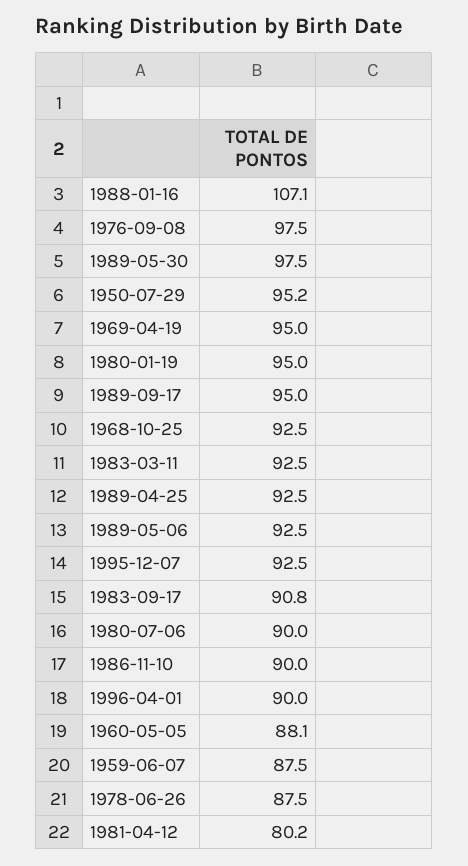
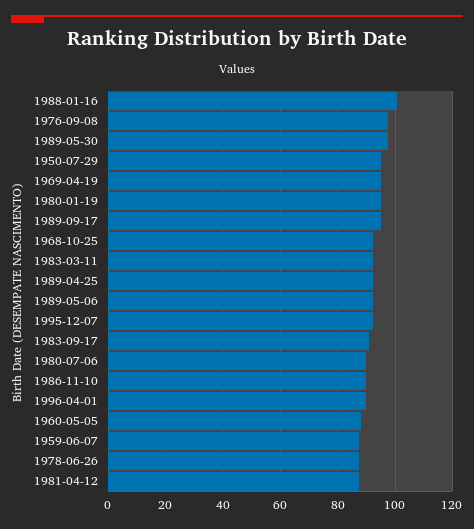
1988-01-16: 107.1 -> 100
1981-04-12: 80.2 -> 87.5

